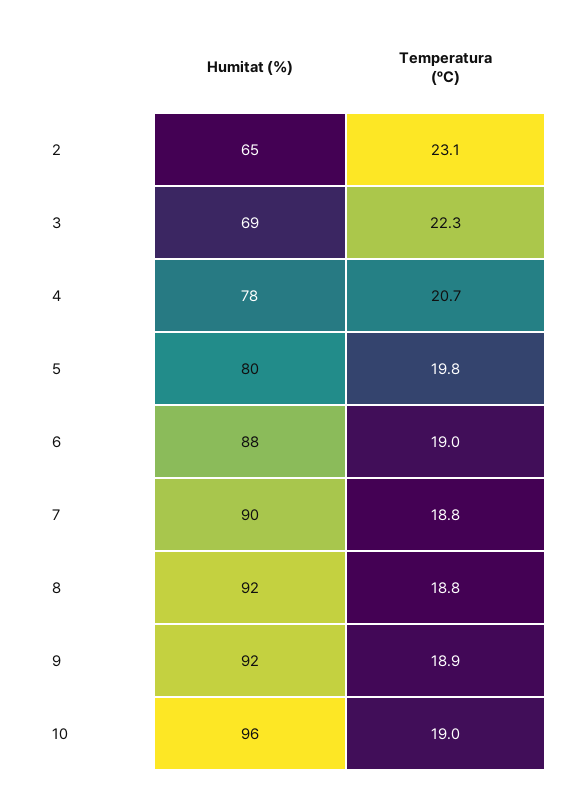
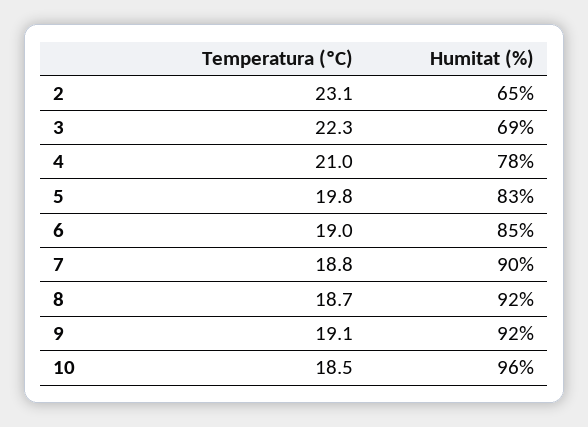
Temperatura (ºC), 4: 20.7 -> 21
Humitat (%), 5: 80 -> 83
Humitat (%), 6: 88 -> 85
Temperatura (ºC), 8: 18.8 -> 18.7
Temperatura (ºC), 9: 18.9 -> 19.1
Temperatura (ºC), 10: 19 -> 18.5

